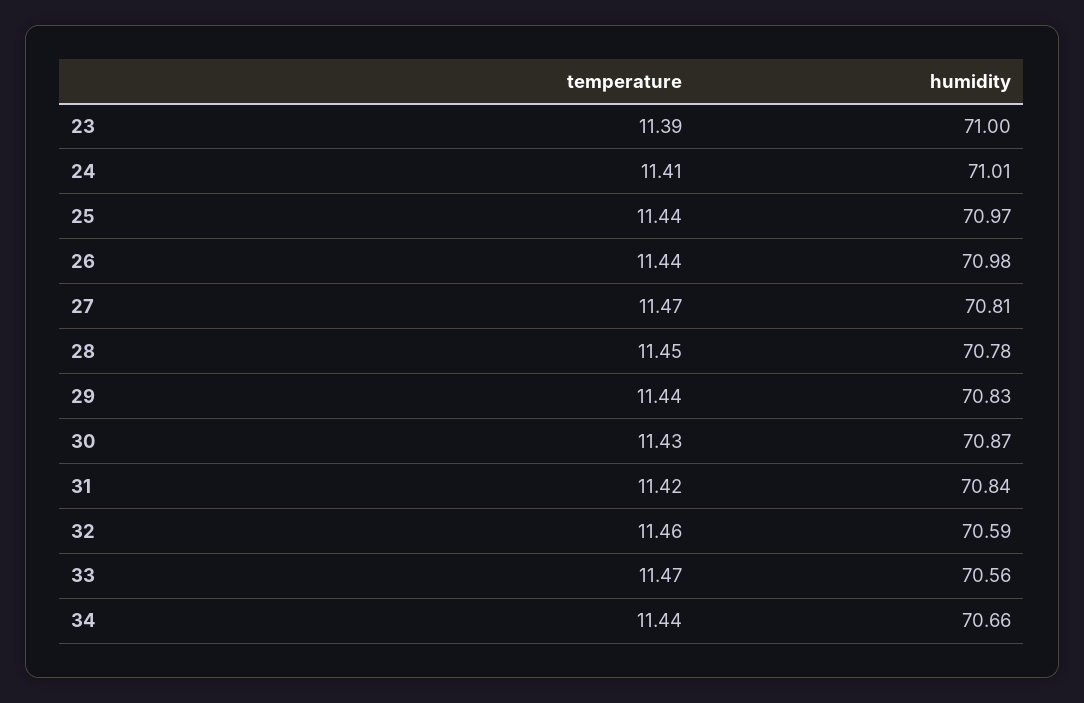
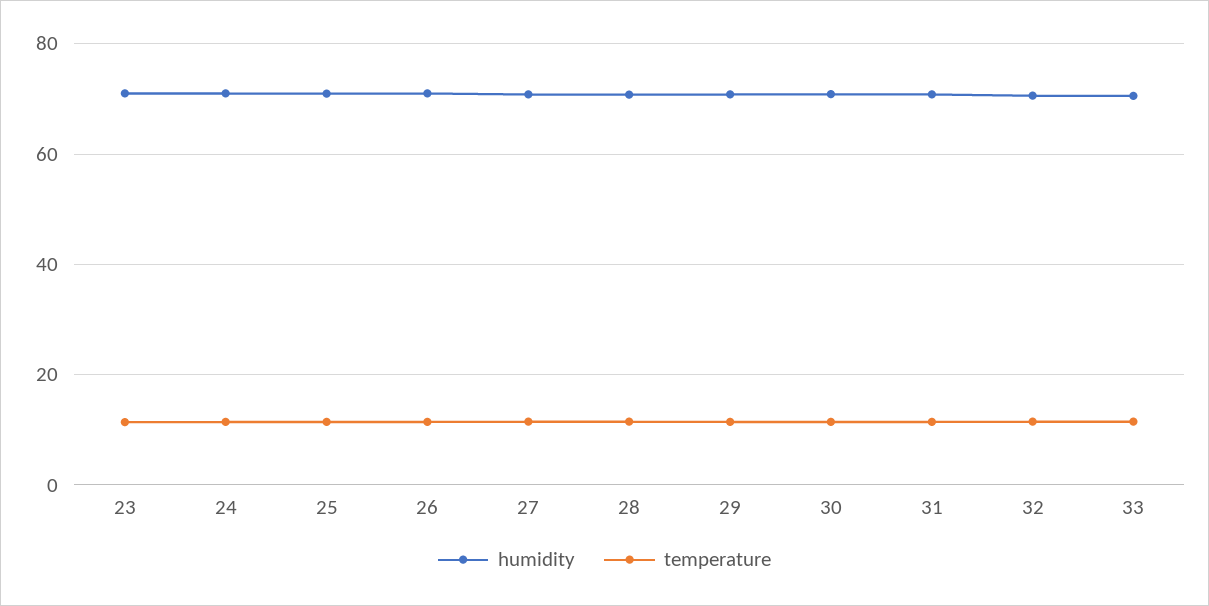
temperature, 34: 11.44 -> none
humidity, 34: 70.66 -> none

